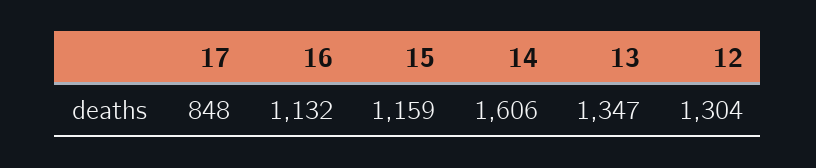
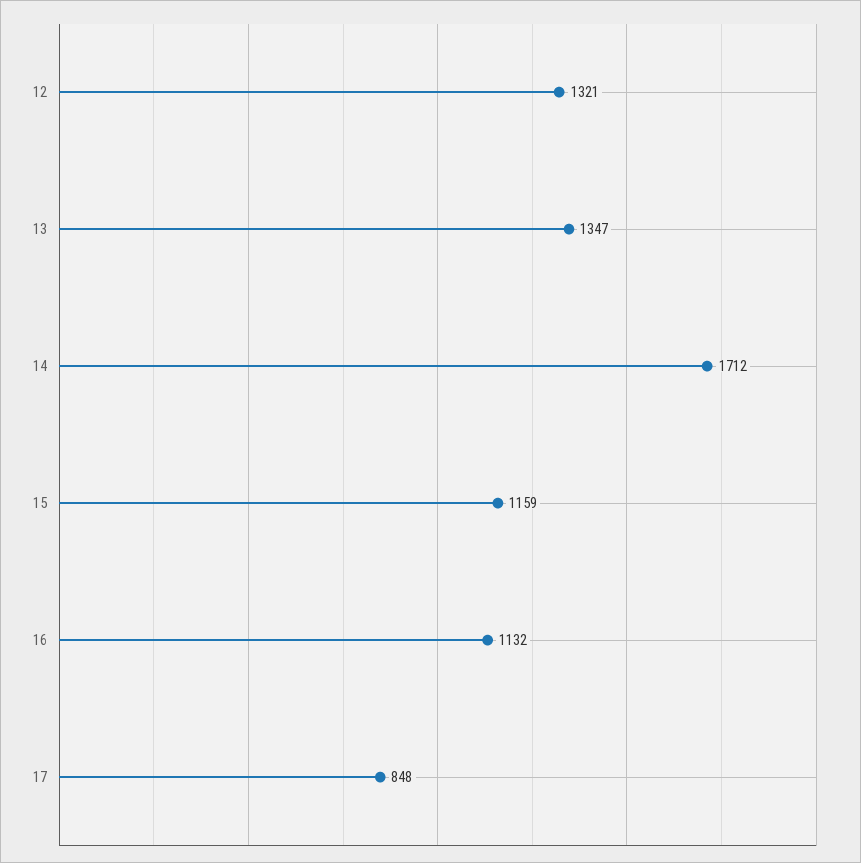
14: 1606 -> 1712
12: 1304 -> 1321

